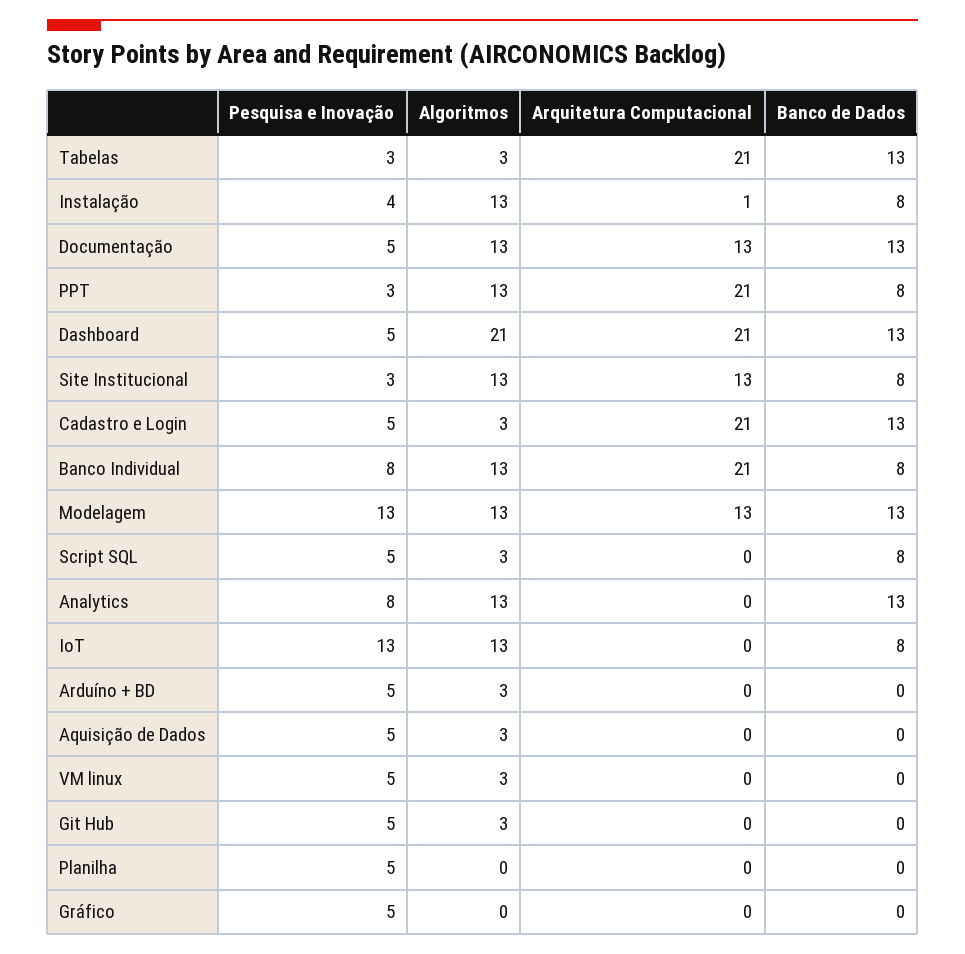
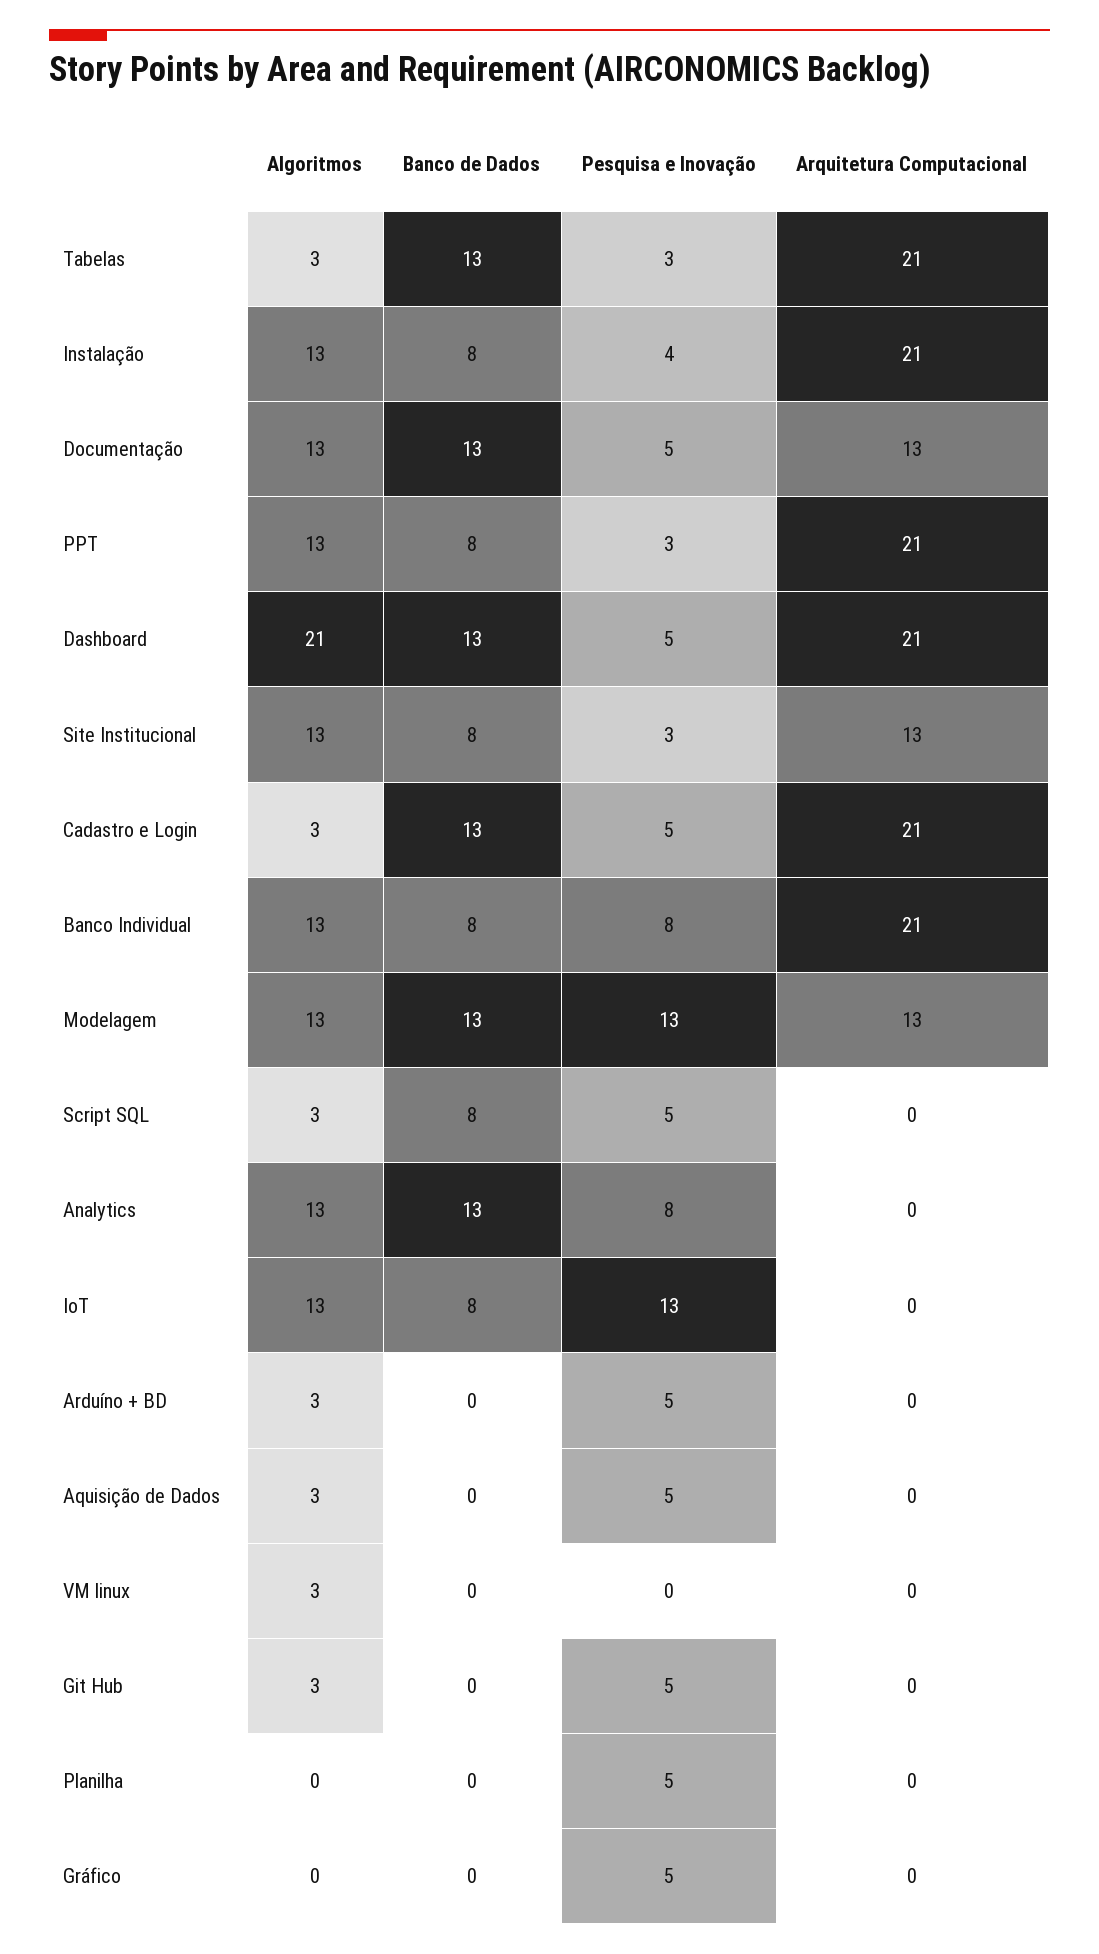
Arquitetura Computacional, Instalação: 1 -> 21
Pesquisa e Inovação, VM linux: 5 -> 0

